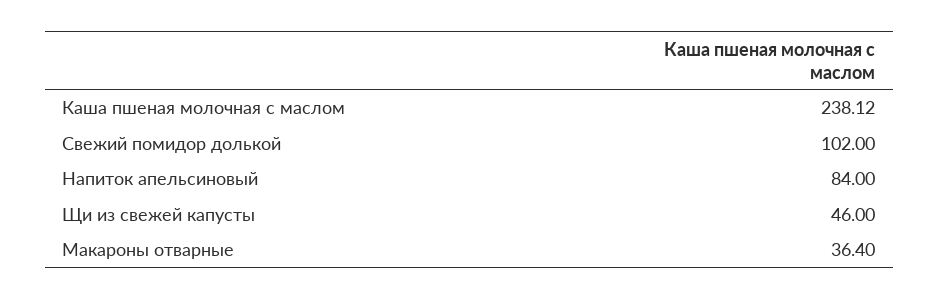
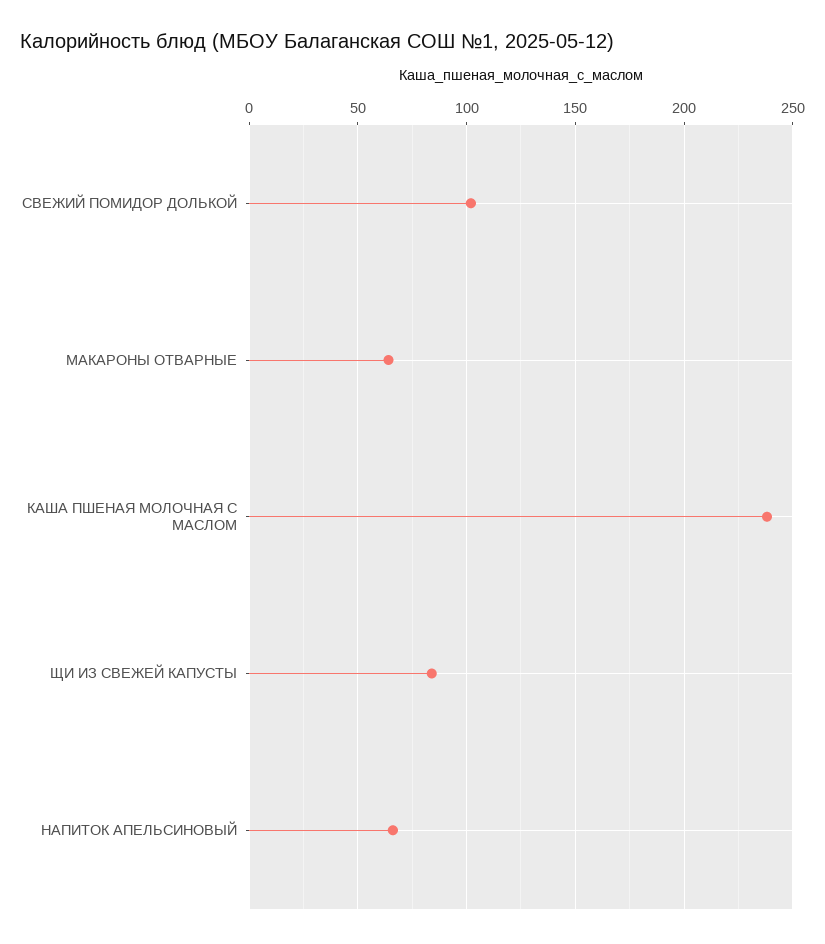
Напиток апельсиновый: 84 -> 65
Щи из свежей капусты: 46 -> 85
Макароны отварные: 36.4 -> 65

